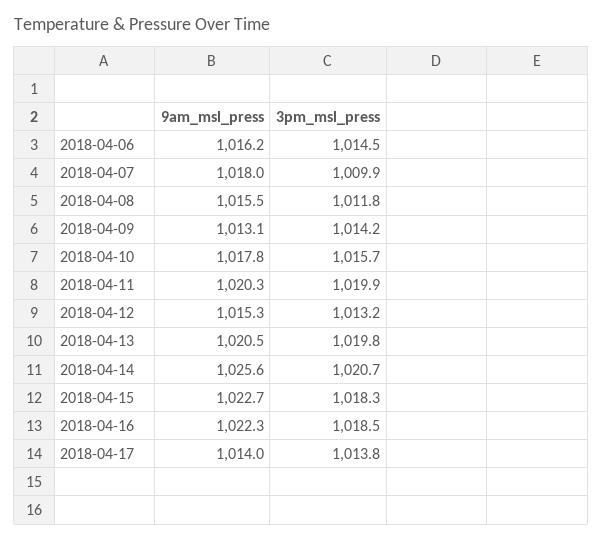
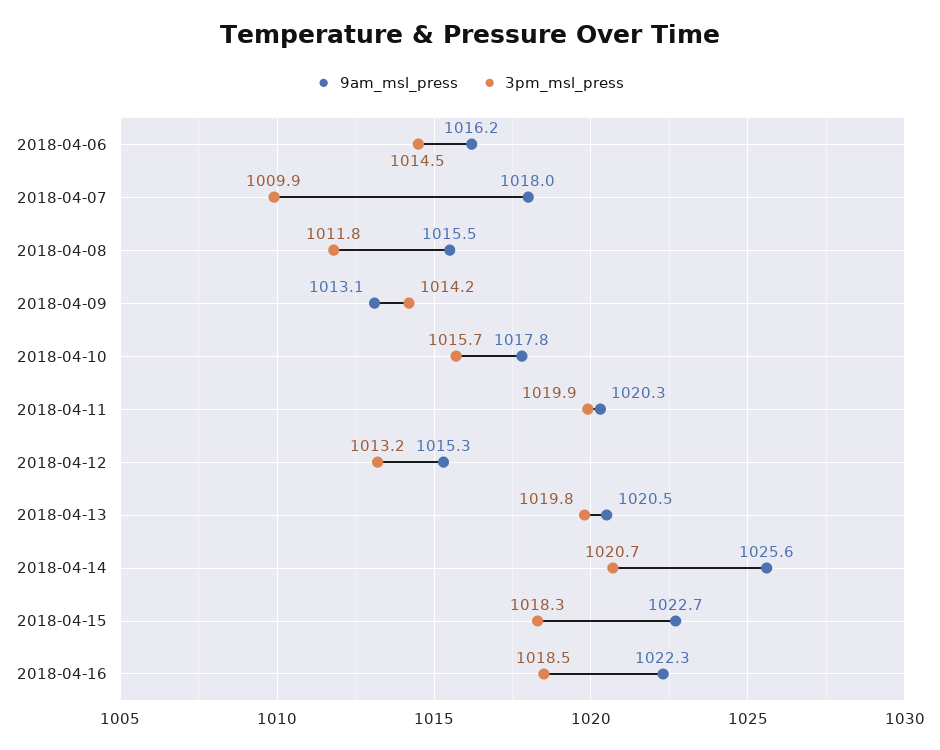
9am_msl_press, 2018-04-17: 1014 -> none
3pm_msl_press, 2018-04-17: 1013.8 -> none

